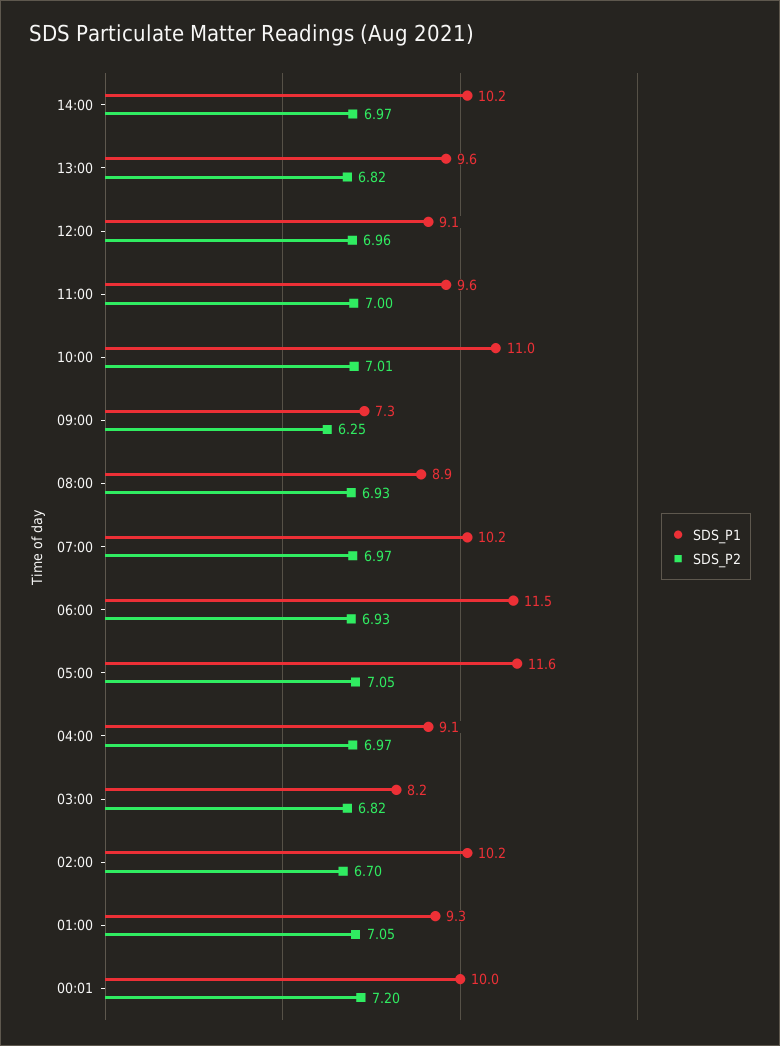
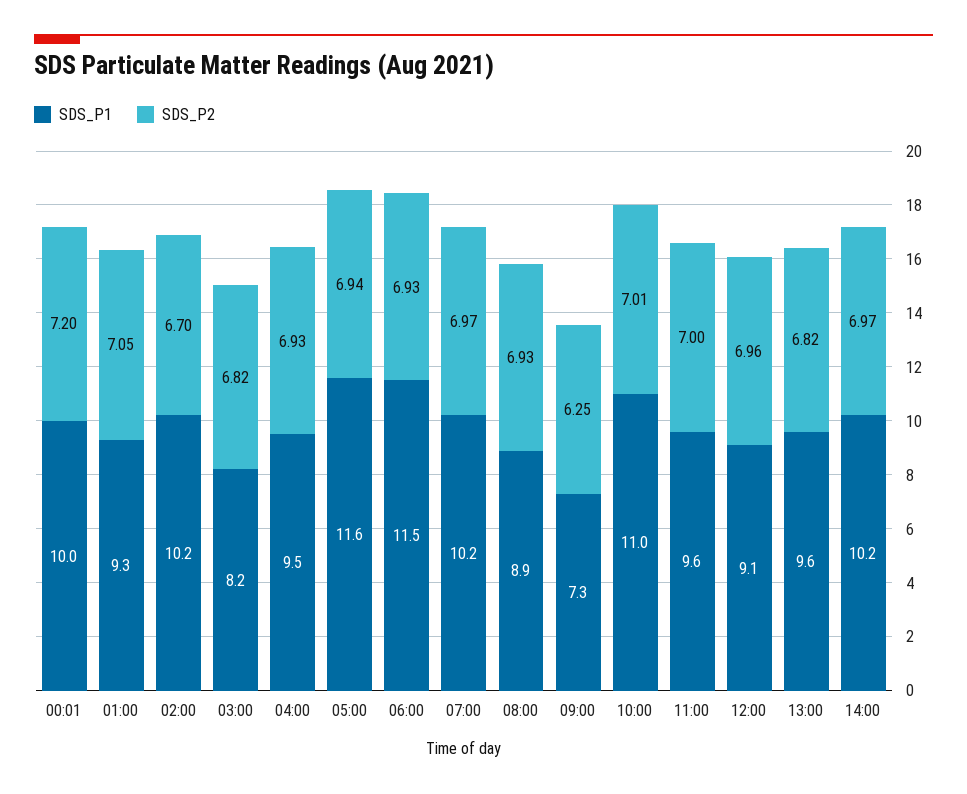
SDS_P2, 05:00: 7.05 -> 6.94
SDS_P1, 04:00: 9.1 -> 9.5
SDS_P2, 04:00: 6.97 -> 6.93

